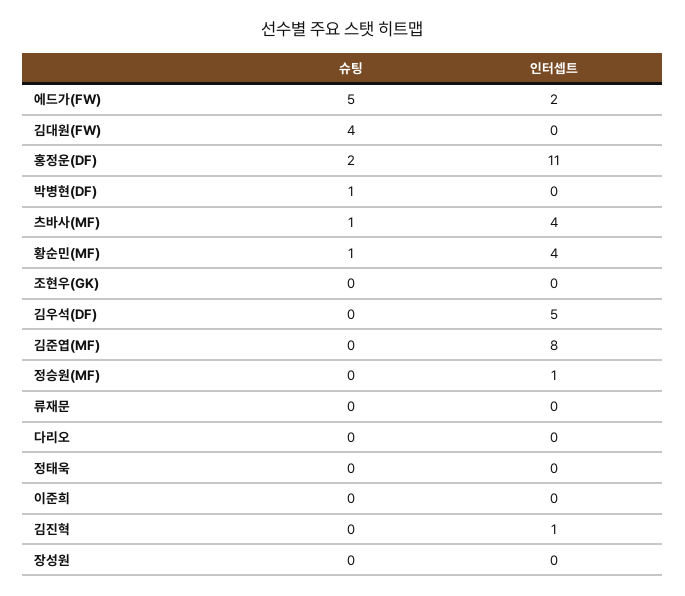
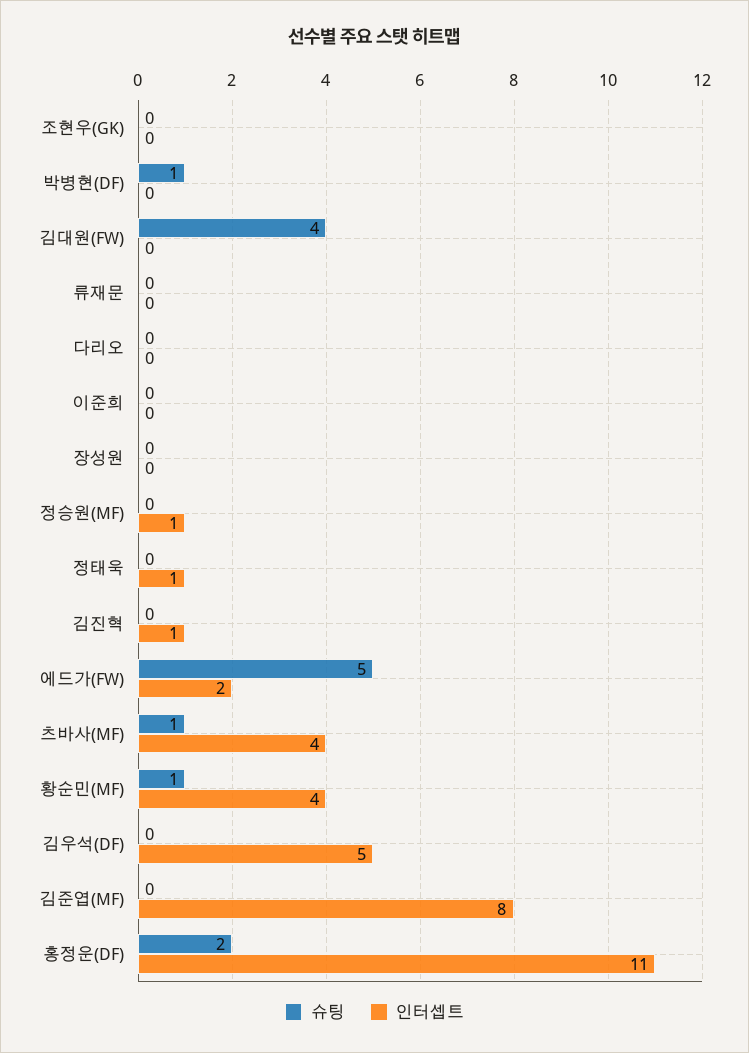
인터셉트, 정태욱: 0 -> 1

